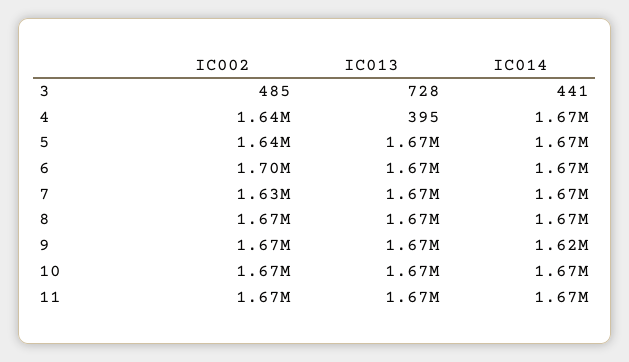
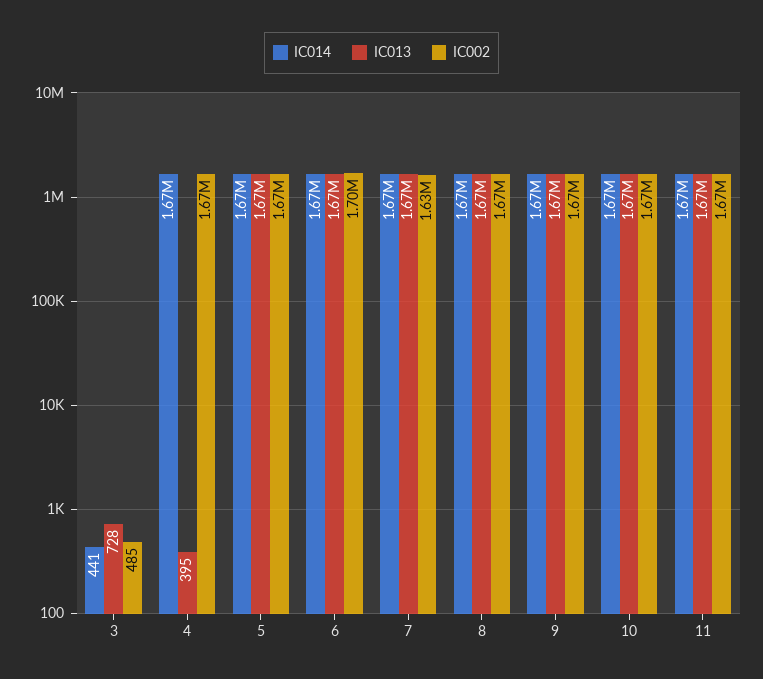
IC002, 4: 1640000 -> 1670000
IC002, 5: 1640000 -> 1670000
IC014, 9: 1620000 -> 1670000

